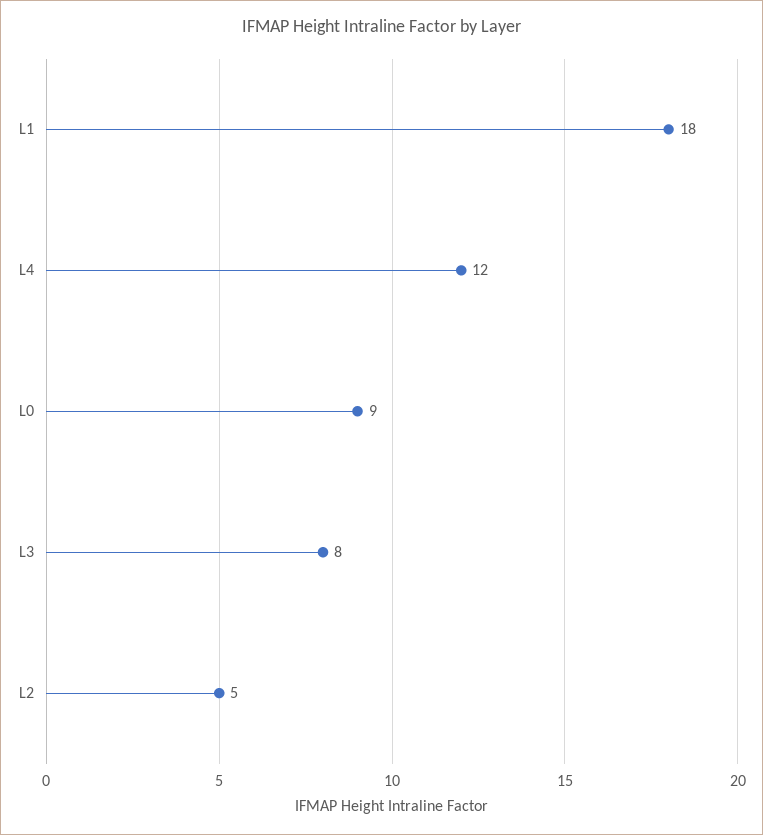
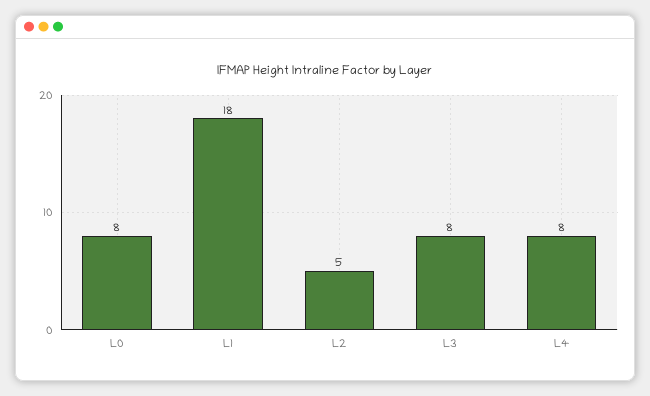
L4: 12 -> 8
L0: 9 -> 8

